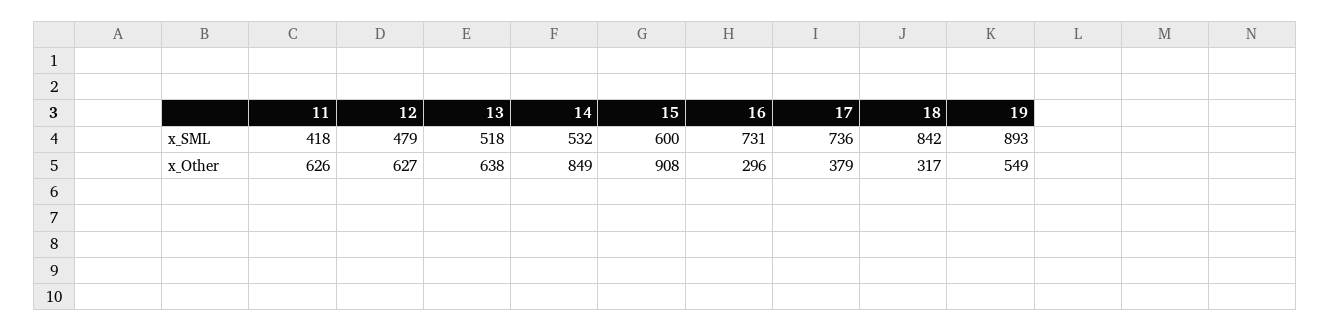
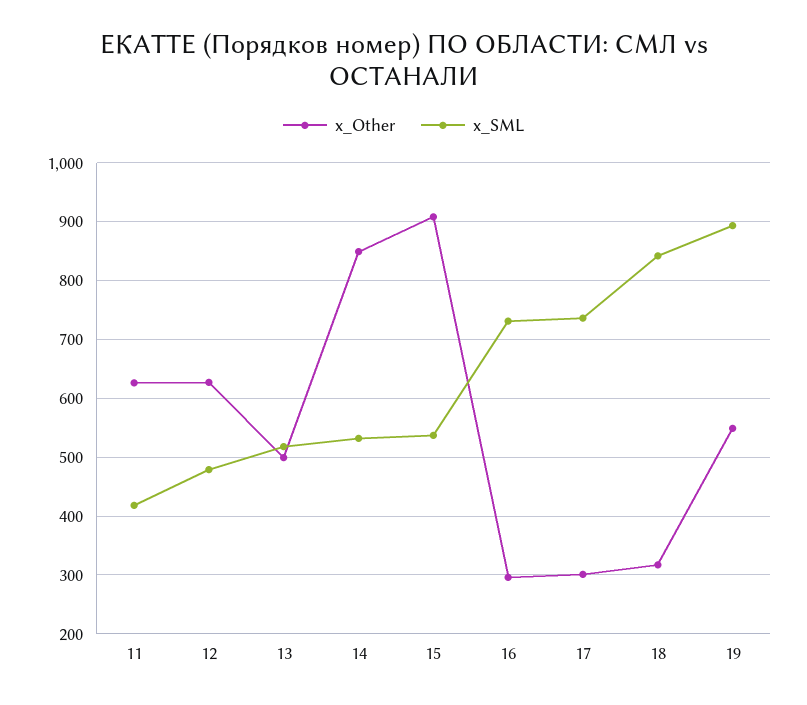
x_SML, 15: 600 -> 540
x_Other, 13: 638 -> 500
x_Other, 17: 379 -> 300

